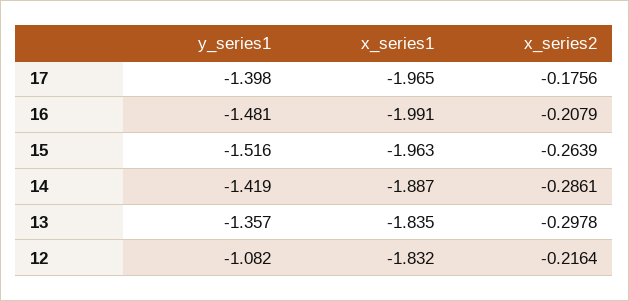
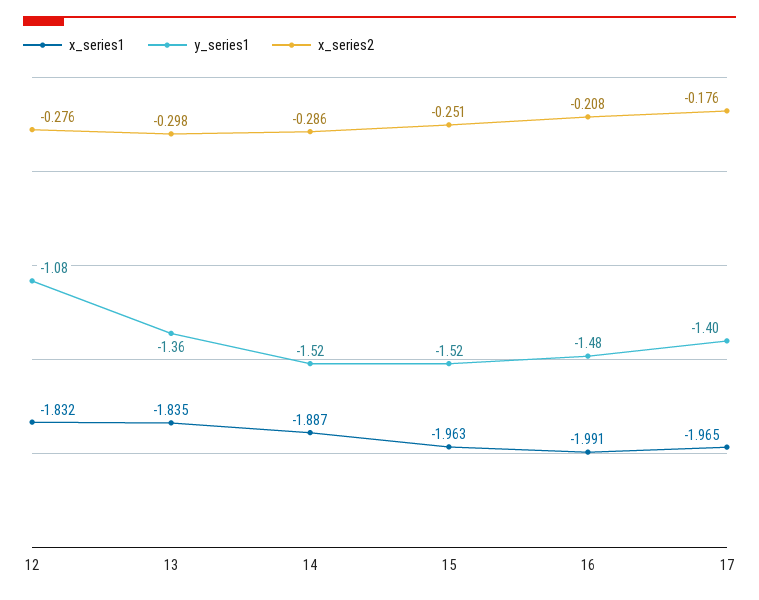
x_series2, 15: -0.2639 -> -0.251
y_series1, 14: -1.419 -> -1.52
x_series2, 12: -0.2164 -> -0.276

